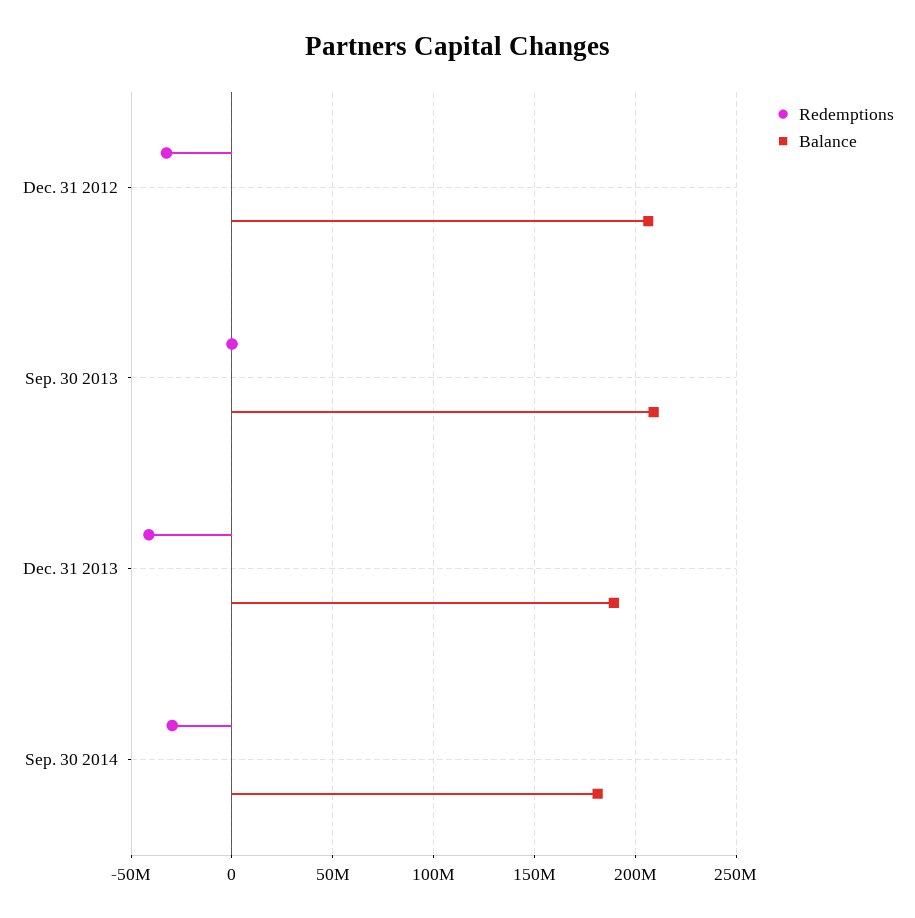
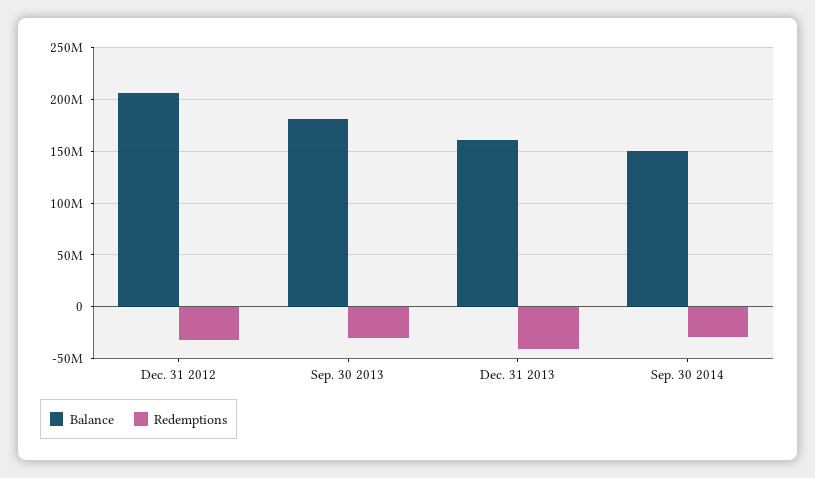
Redemptions, Sep. 30 2013: 0 -> -30000000
Balance, Sep. 30 2013: 210000000 -> 180000000
Balance, Dec. 31 2013: 190000000 -> 160000000
Balance, Sep. 30 2014: 180000000 -> 150000000

